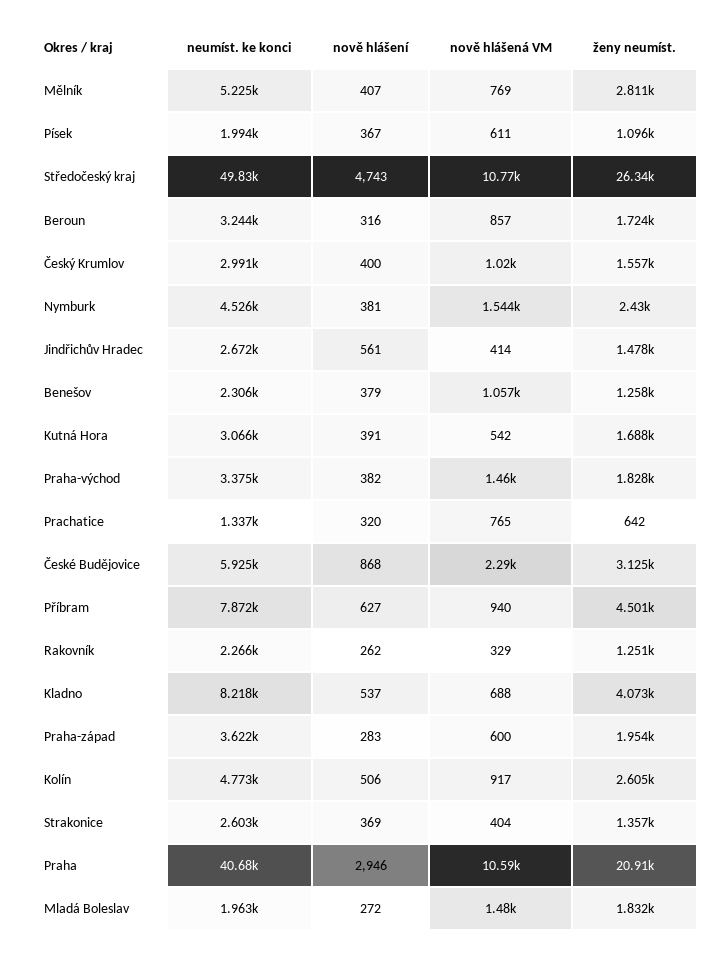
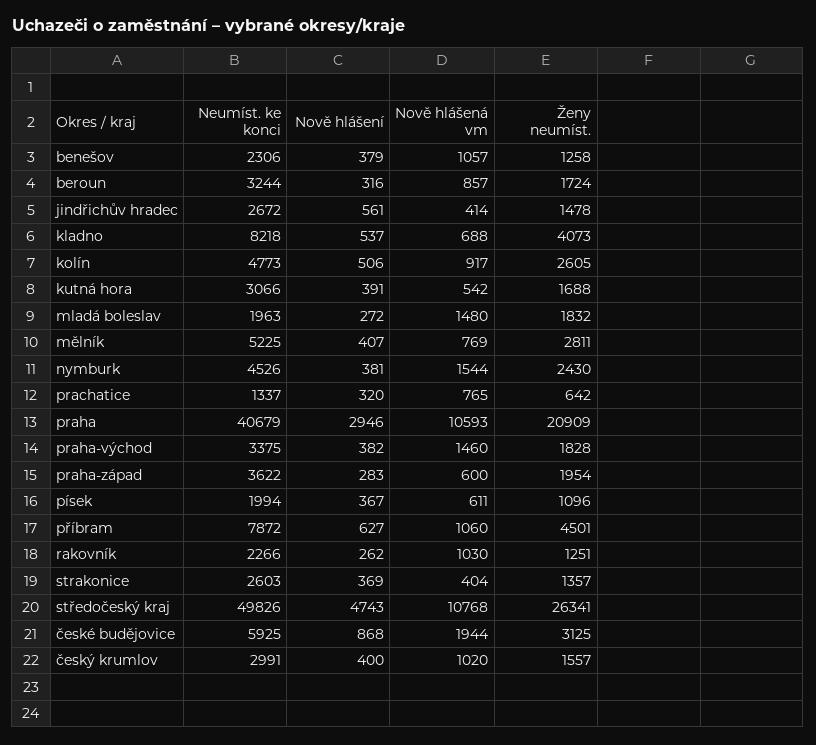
nově hlášená VM, České Budějovice: 2290 -> 1944
nově hlášená VM, Příbram: 940 -> 1060
nově hlášená VM, Rakovník: 329 -> 1030

